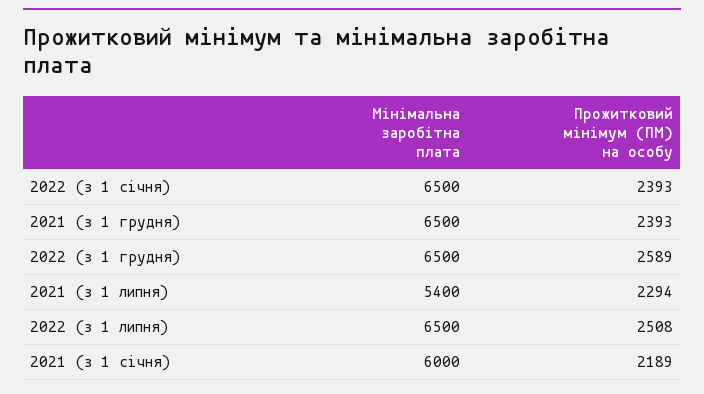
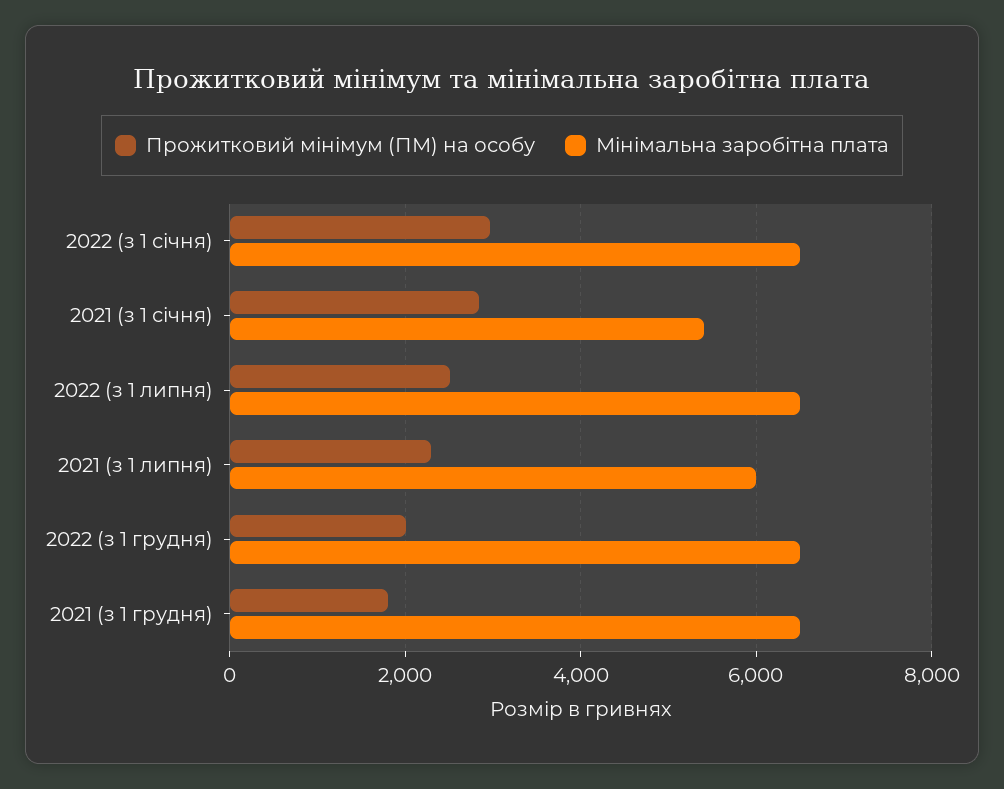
Прожитковий мінімум (ПМ) на особу, 2022 (з 1 січня): 2393 -> 3000
Прожитковий мінімум (ПМ) на особу, 2021 (з 1 грудня): 2393 -> 1800
Прожитковий мінімум (ПМ) на особу, 2022 (з 1 грудня): 2589 -> 2000
Мінімальна заробітна плата, 2021 (з 1 липня): 5400 -> 6000
Мінімальна заробітна плата, 2021 (з 1 січня): 6000 -> 5400
Прожитковий мінімум (ПМ) на особу, 2021 (з 1 січня): 2189 -> 2800

